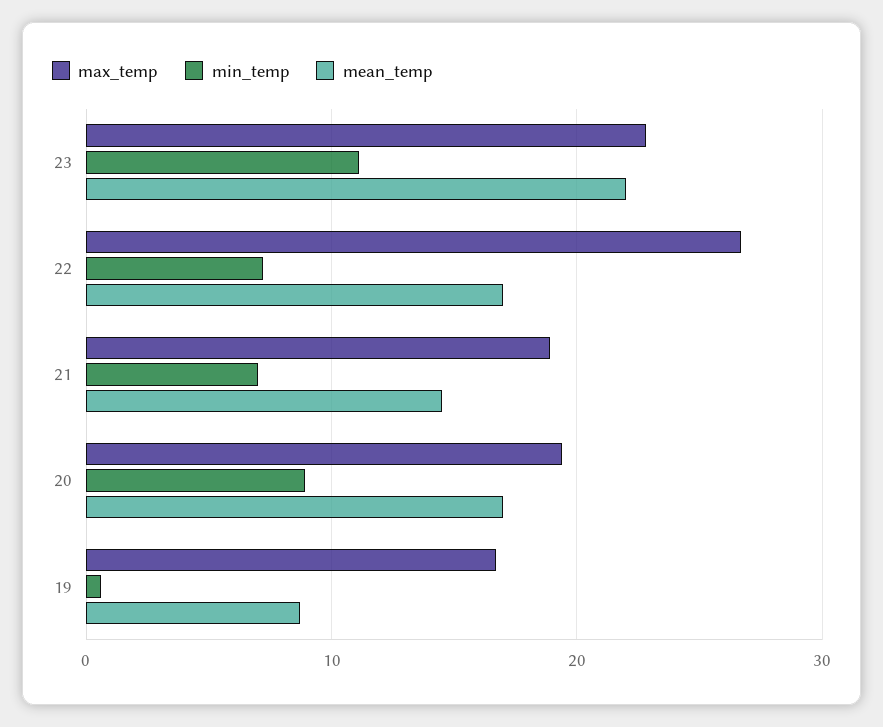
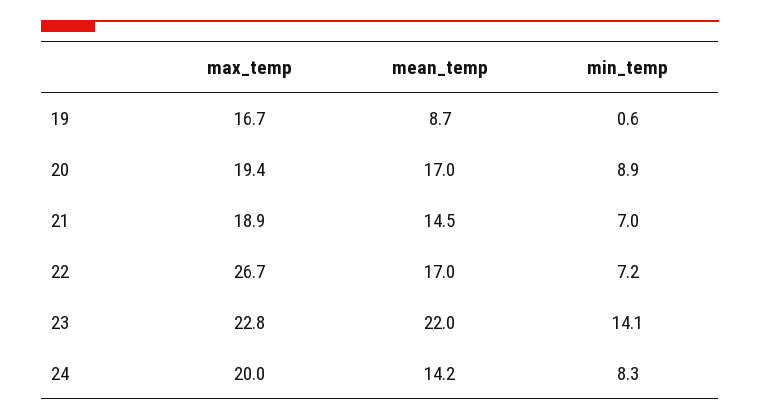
min_temp, 23: 11 -> 14.1
max_temp, 24: none -> 20
mean_temp, 24: none -> 14.2
min_temp, 24: none -> 8.3

